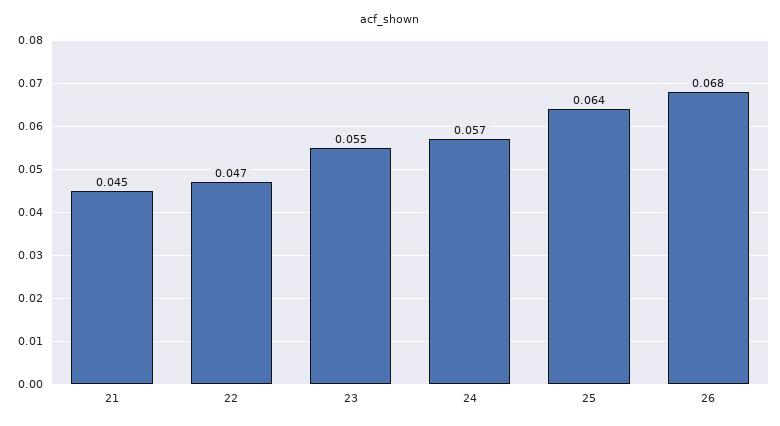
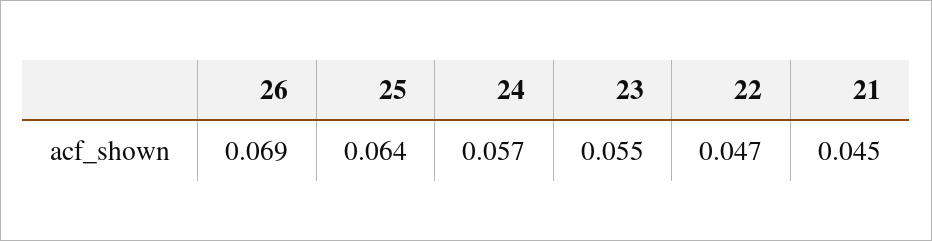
26: 0.068 -> 0.069

